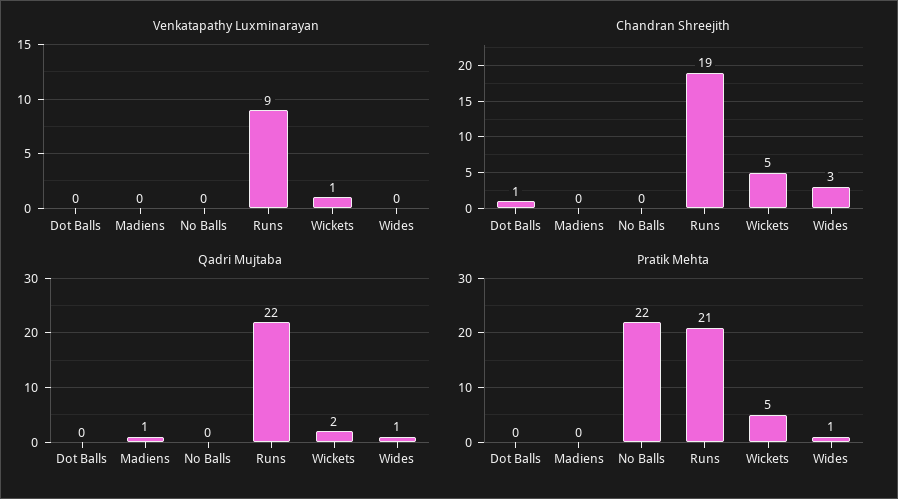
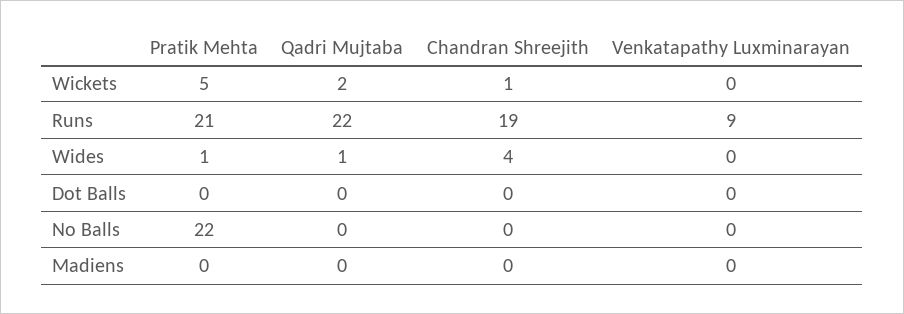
Venkatapathy Luxminarayan, Wickets: 1 -> 0
Chandran Shreejith, Dot Balls: 1 -> 0
Chandran Shreejith, Wickets: 5 -> 1
Chandran Shreejith, Wides: 3 -> 4
Qadri Mujtaba, Madiens: 1 -> 0

